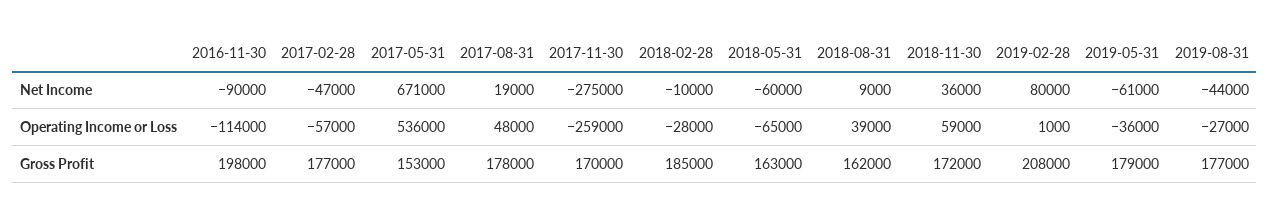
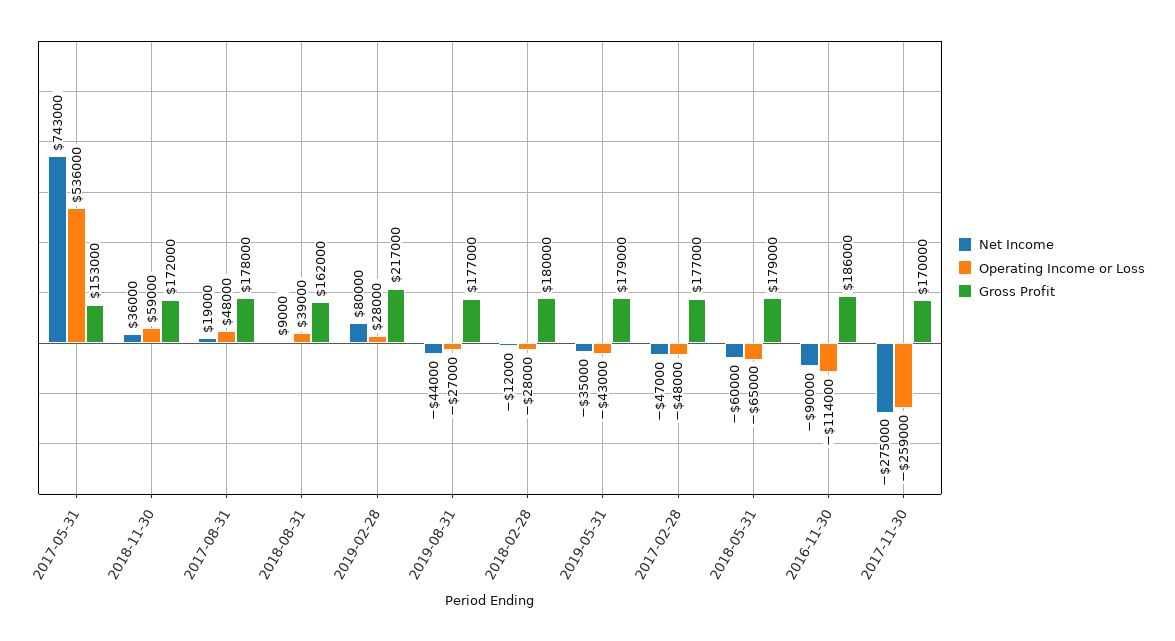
Net Income, 2017-05-31: 671000 -> 743000
Net Income, 2018-02-28: -10000 -> -12000
Net Income, 2019-05-31: -61000 -> -35000
Operating Income or Loss, 2017-02-28: -57000 -> -48000
Operating Income or Loss, 2019-02-28: 1000 -> 28000
Operating Income or Loss, 2019-05-31: -36000 -> -43000
Gross Profit, 2016-11-30: 198000 -> 186000
Gross Profit, 2018-02-28: 185000 -> 180000
Gross Profit, 2018-05-31: 163000 -> 179000
Gross Profit, 2019-02-28: 208000 -> 217000

